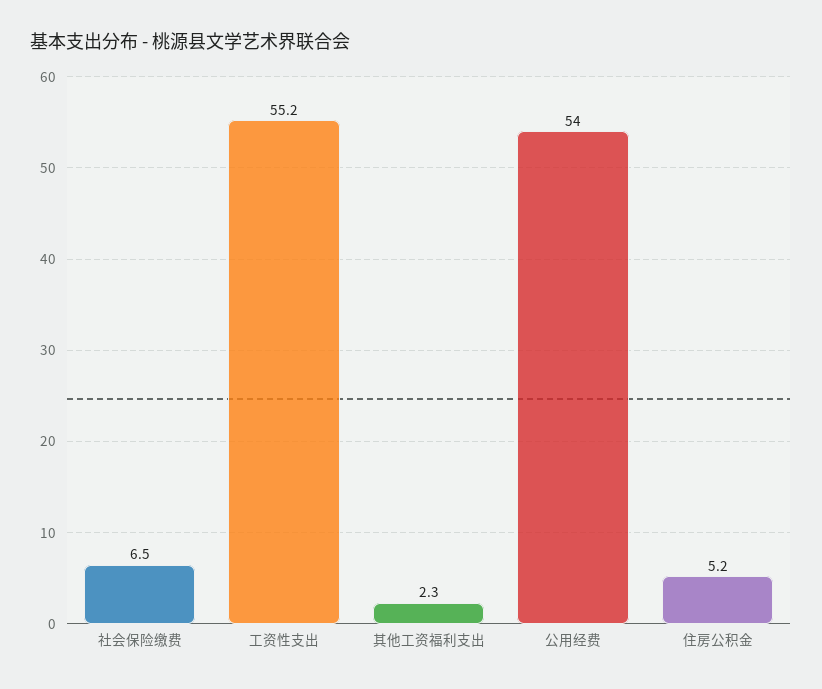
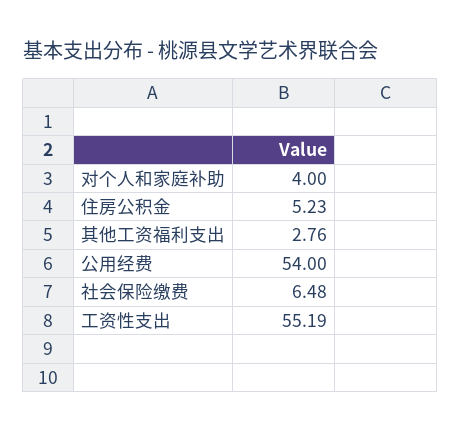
其他工资福利支出: 2.3 -> 2.76
对个人和家庭补助: none -> 4

